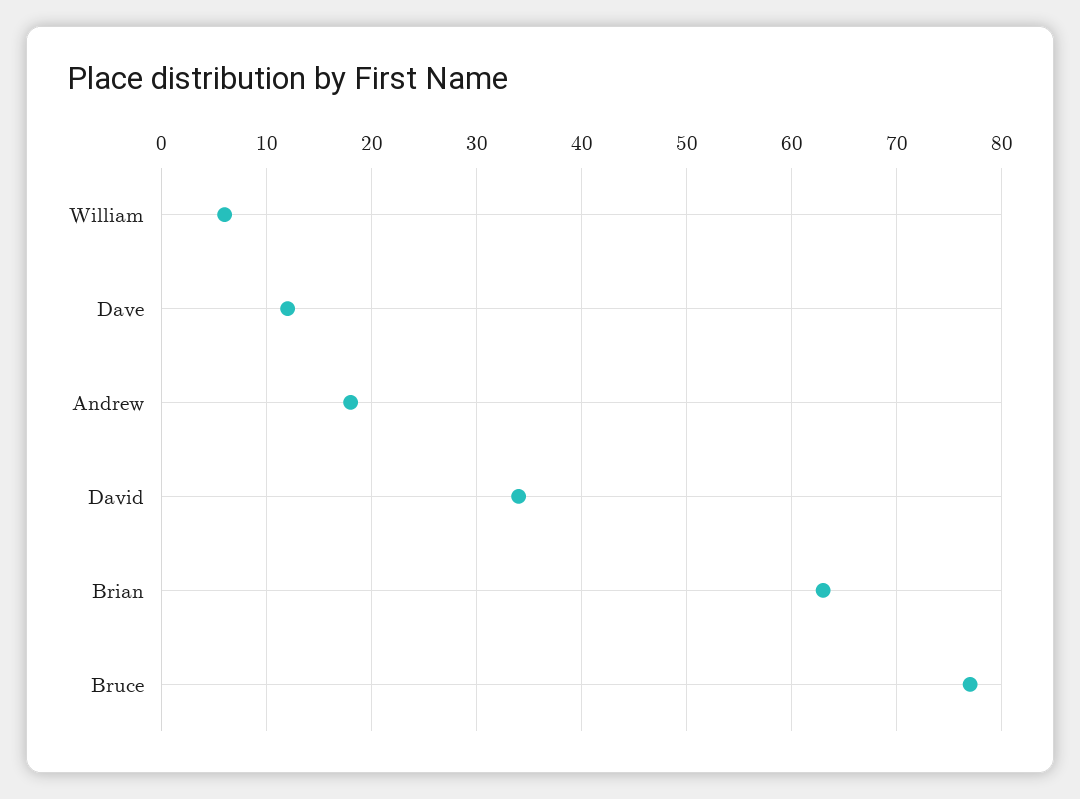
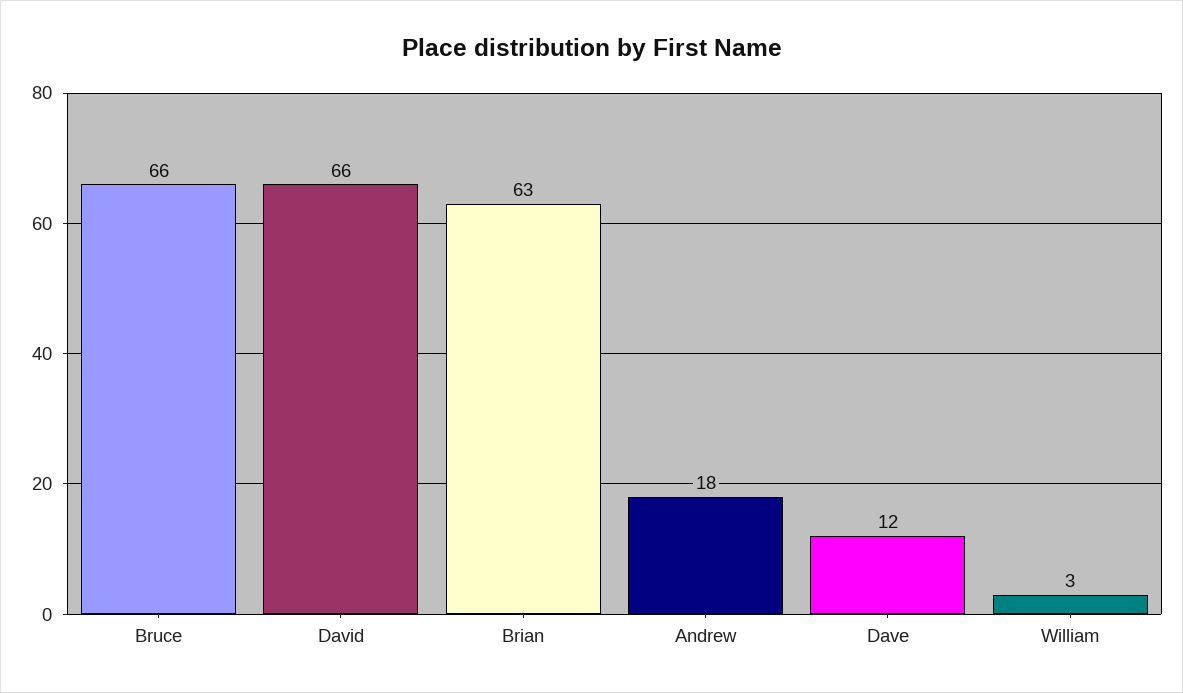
William: 6 -> 3
David: 34 -> 66
Bruce: 77 -> 66

